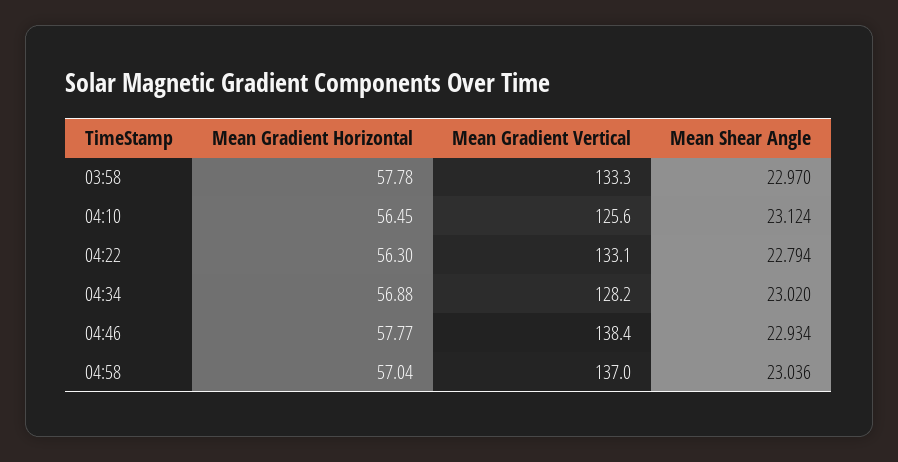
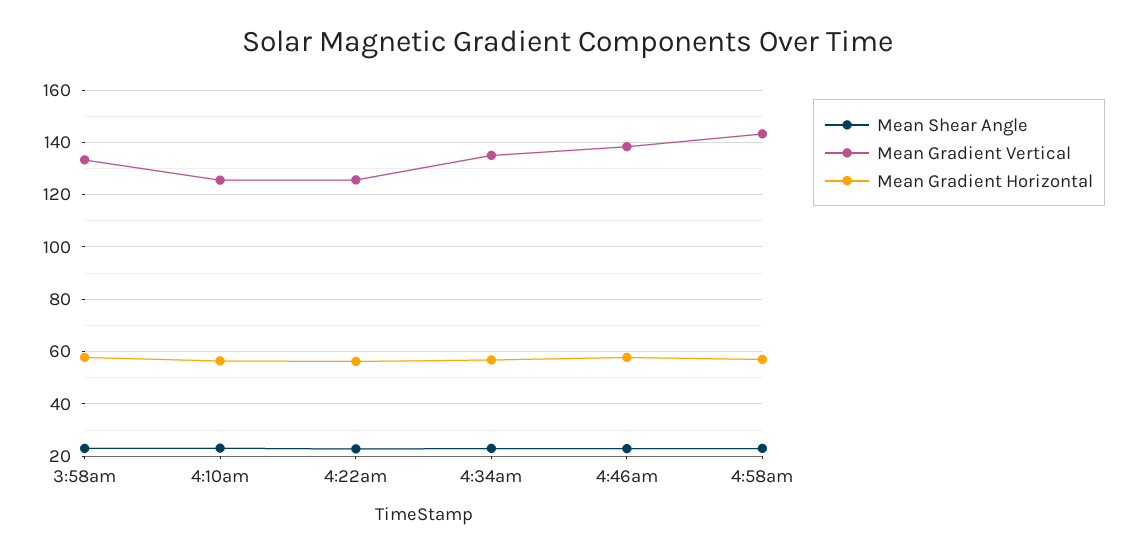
Mean Gradient Vertical, 04:22: 133.1 -> 125
Mean Gradient Vertical, 04:34: 128.2 -> 135
Mean Gradient Vertical, 04:58: 137 -> 142.5

